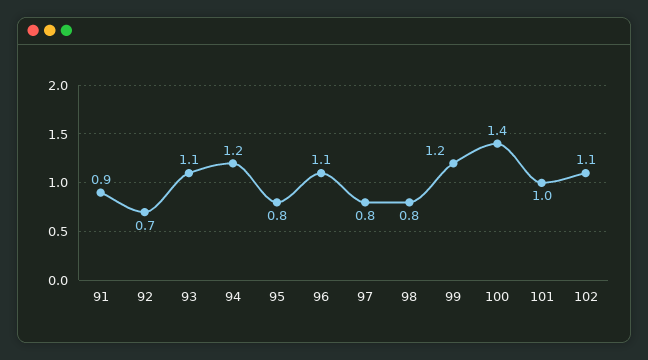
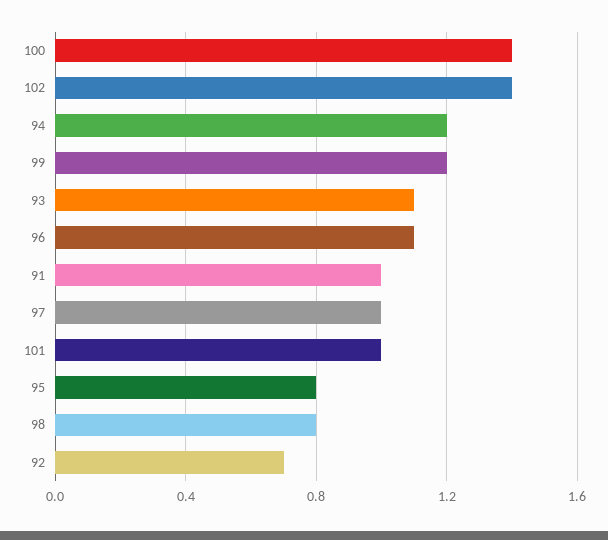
91: 0.9 -> 1
97: 0.8 -> 1
102: 1.1 -> 1.4

